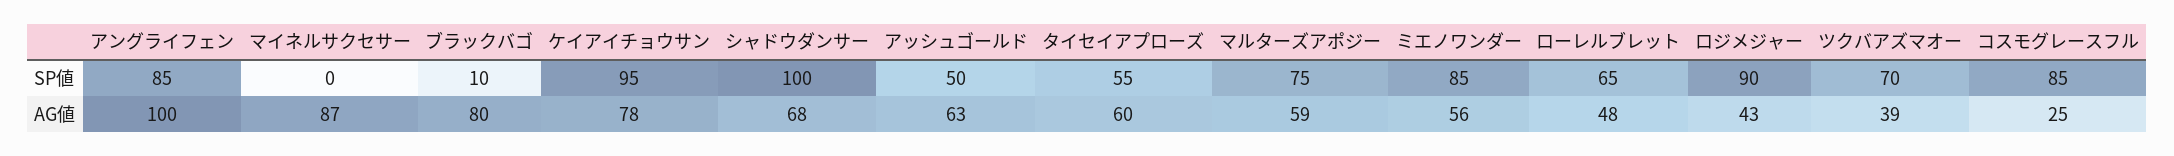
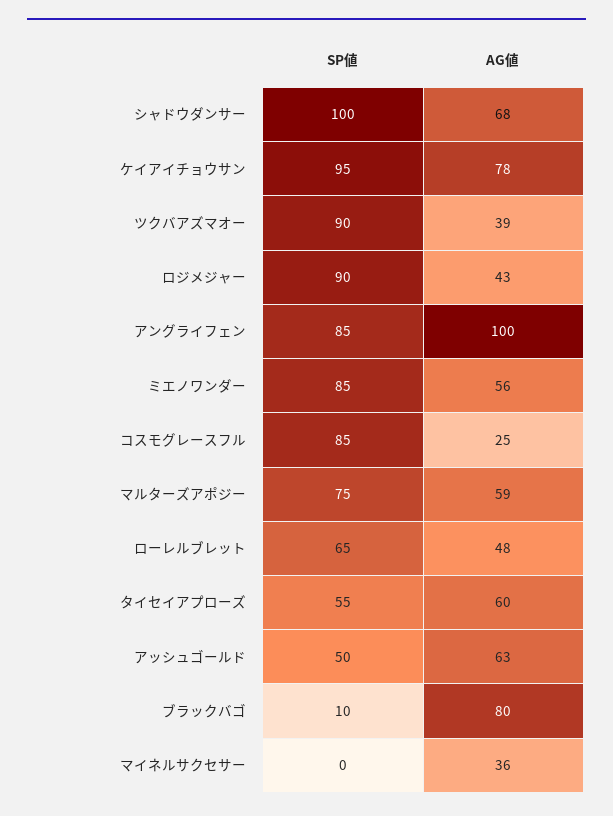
ツクバアズマオー, SP値: 70 -> 90
マイネルサクセサー, AG値: 87 -> 36

